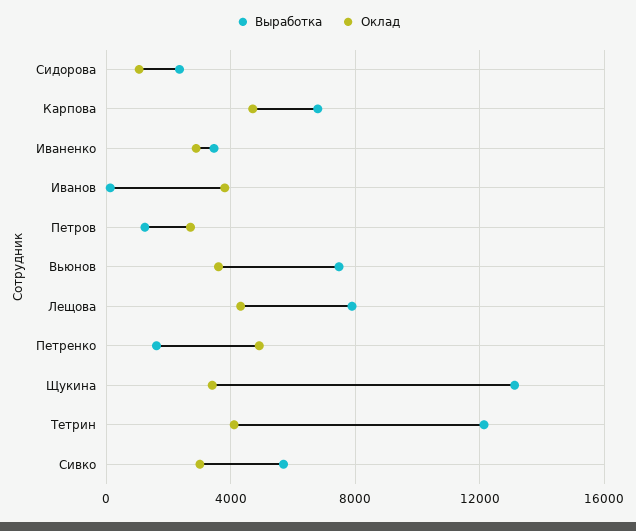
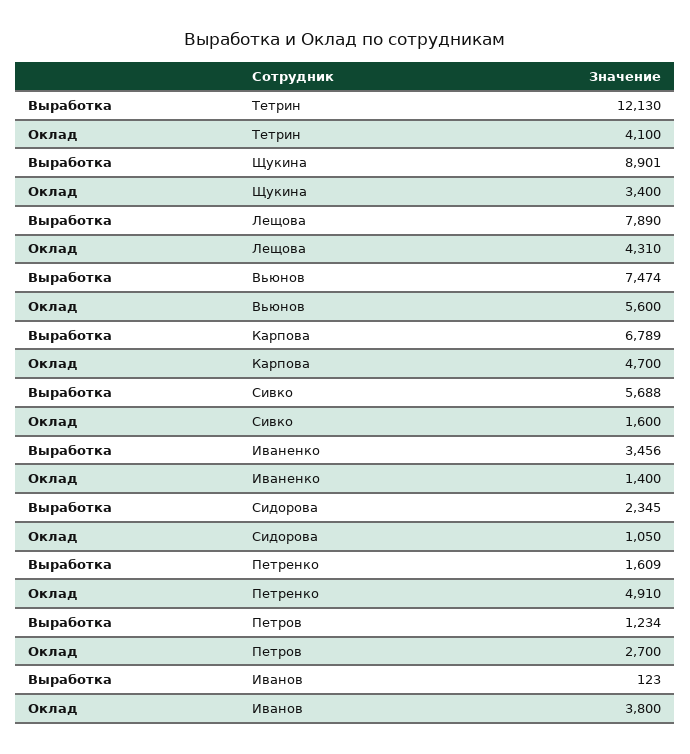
Оклад, Иваненко: 3000 -> 1400
Оклад, Вьюнов: 3500 -> 5600
Выработка, Щукина: 13000 -> 8901
Оклад, Сивко: 3000 -> 1600

